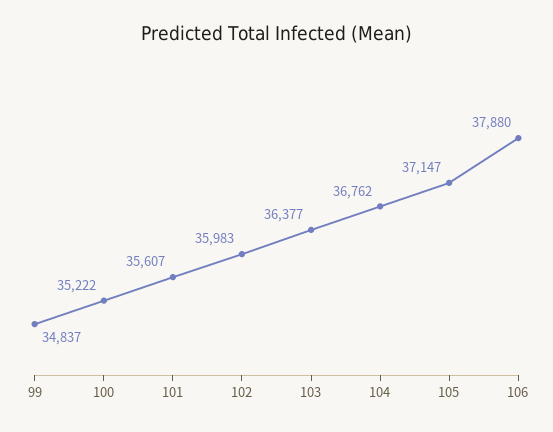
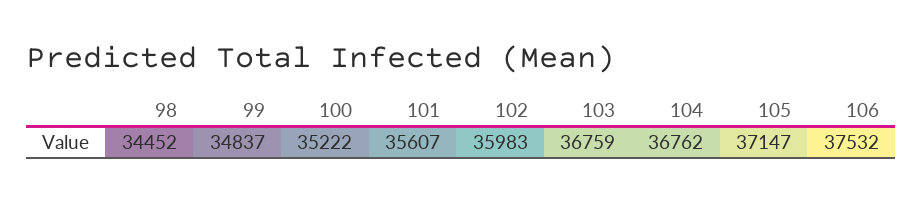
103: 36377 -> 36759
106: 37880 -> 37532
98: none -> 34452

